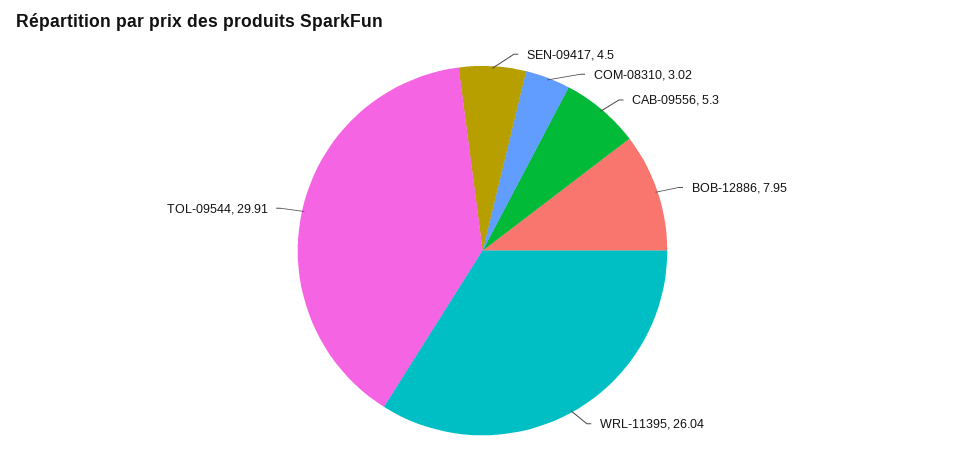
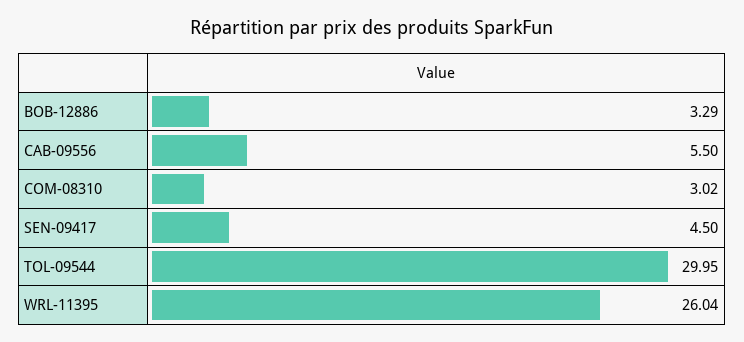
CAB-09556: 5.3 -> 5.5
BOB-12886: 7.95 -> 3.29
TOL-09544: 29.91 -> 29.95

